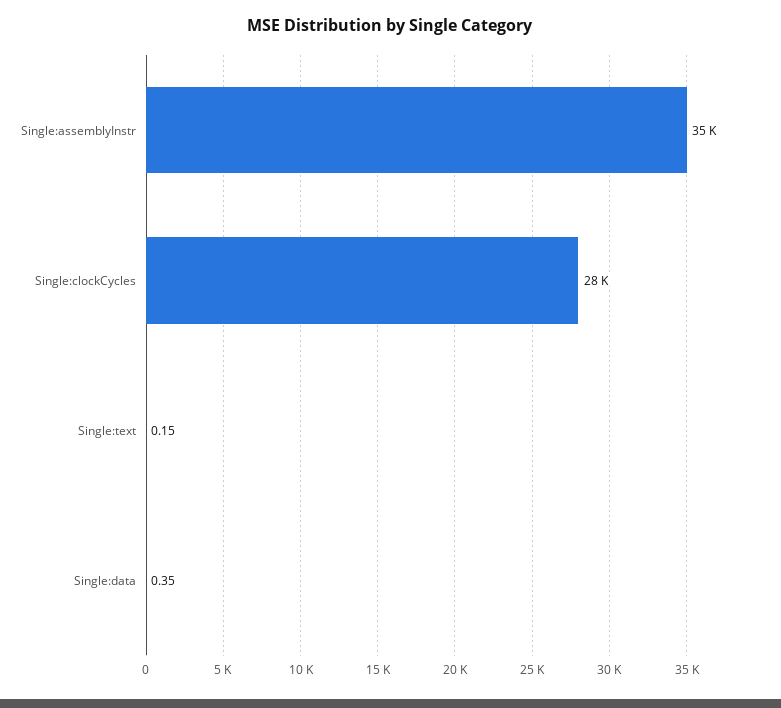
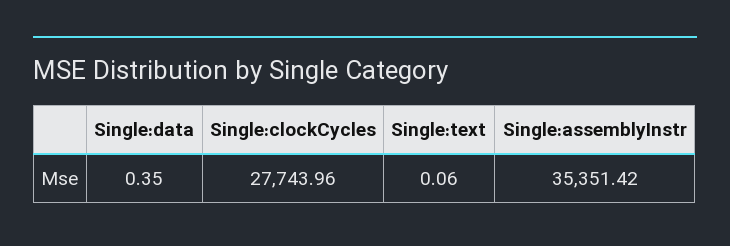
Single:text: 0.15 -> 0.06

